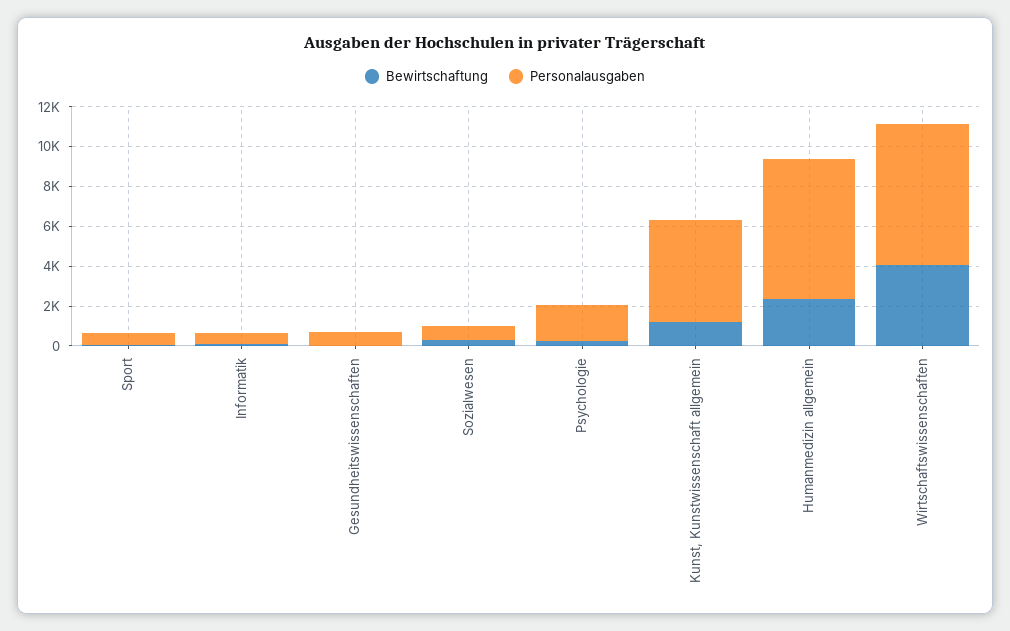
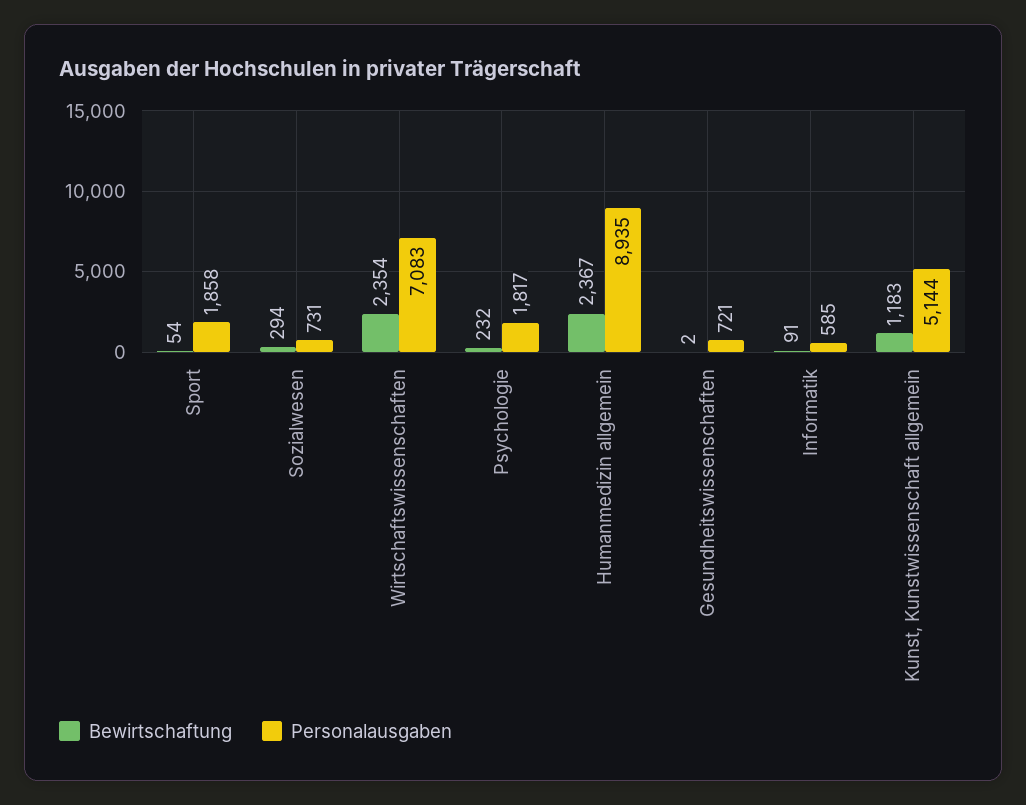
Personalausgaben, Sport: 500 -> 1858
Personalausgaben, Humanmedizin allgemein: 7000 -> 8935
Bewirtschaftung, Wirtschaftswissenschaften: 4000 -> 2354

